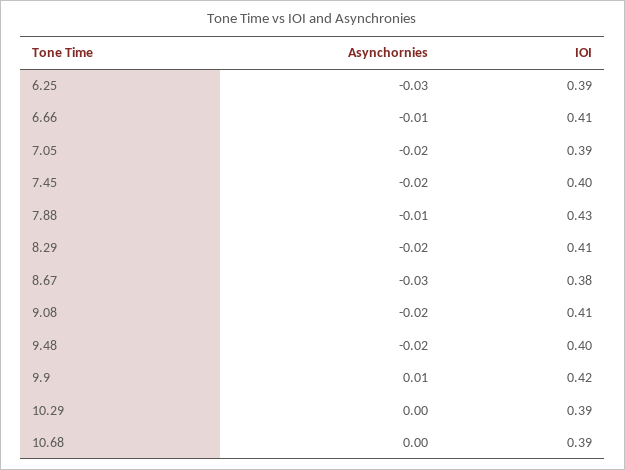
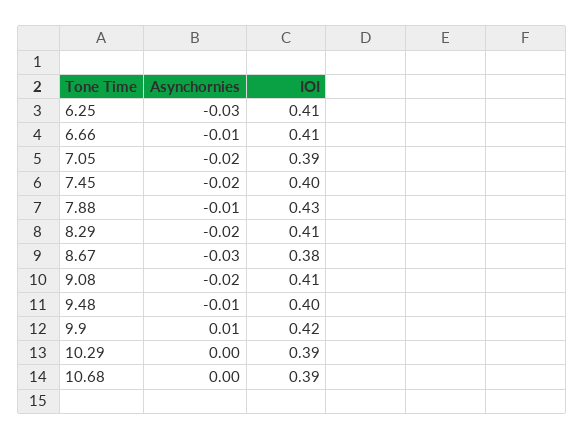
IOI, 6.25: 0.39 -> 0.41
Asynchornies, 9.48: -0.02 -> -0.01

